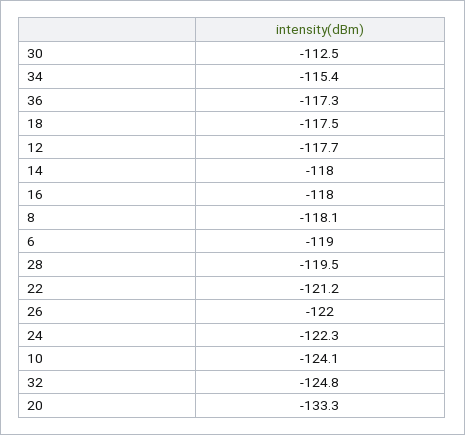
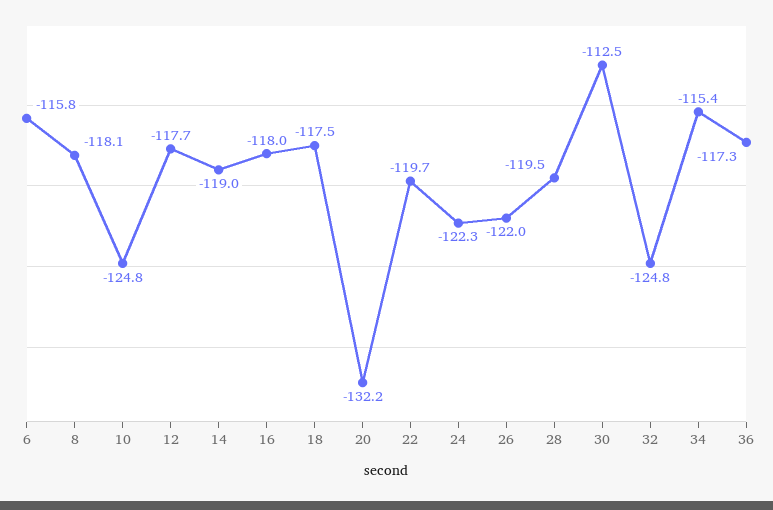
14: -118 -> -119
6: -119 -> -115.8
22: -121.2 -> -119.7
10: -124.1 -> -124.8
20: -133.3 -> -132.2

